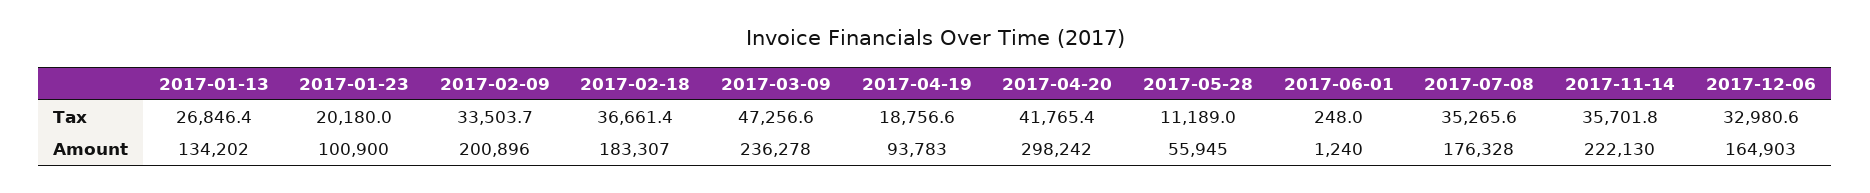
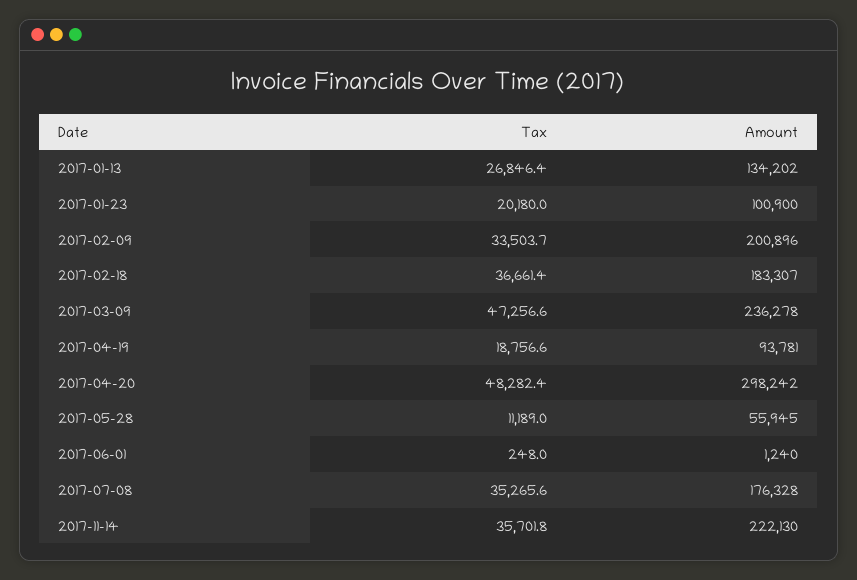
2017-04-20, Tax: 41765.4 -> 48282.4
2017-12-06, Tax: 32980.6 -> none
2017-04-19, Amount: 93783 -> 93781
2017-12-06, Amount: 164903 -> none

